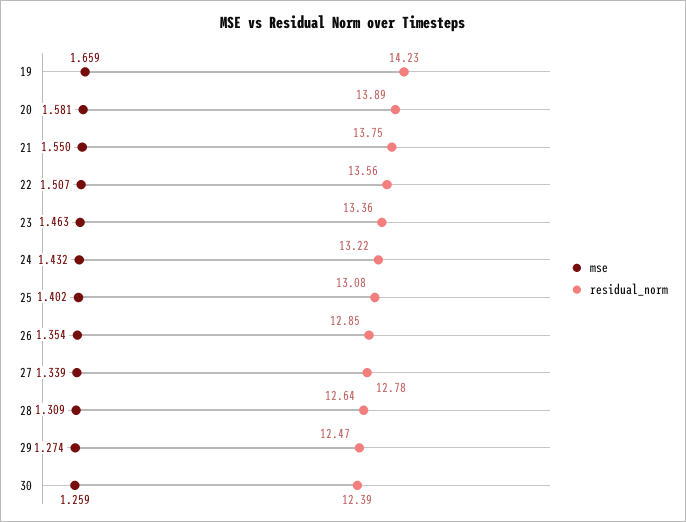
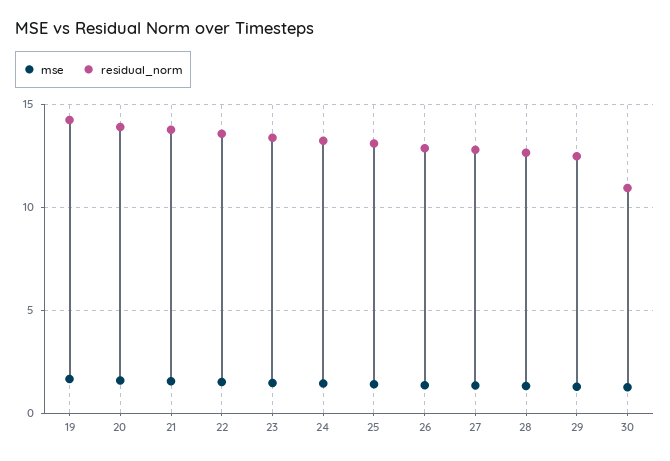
residual_norm, 30: 12.39 -> 11

